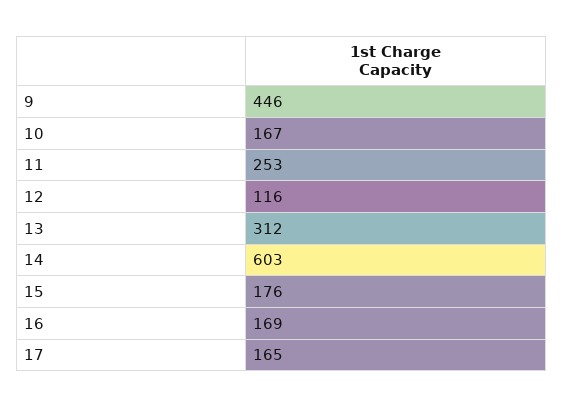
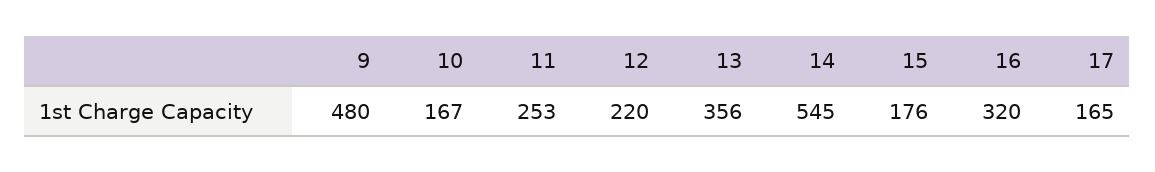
9: 446 -> 480
12: 116 -> 220
13: 312 -> 356
14: 603 -> 545
16: 169 -> 320

